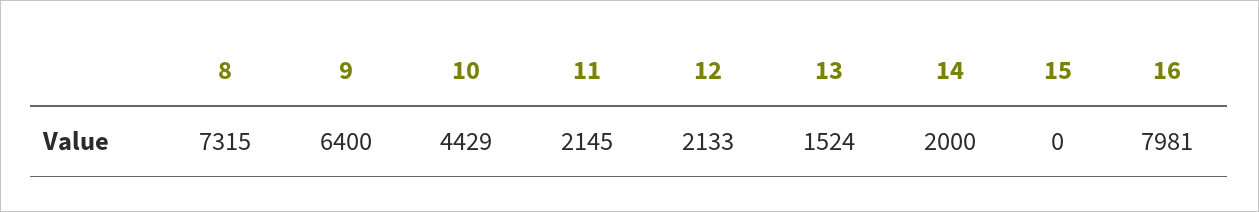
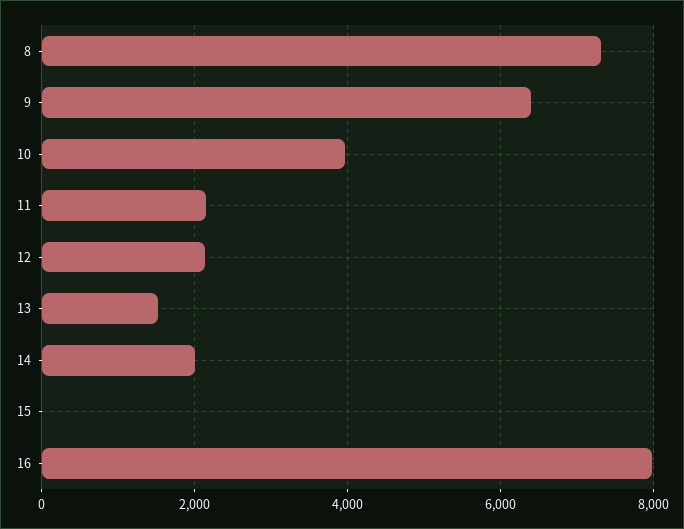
10: 4429 -> 4000

